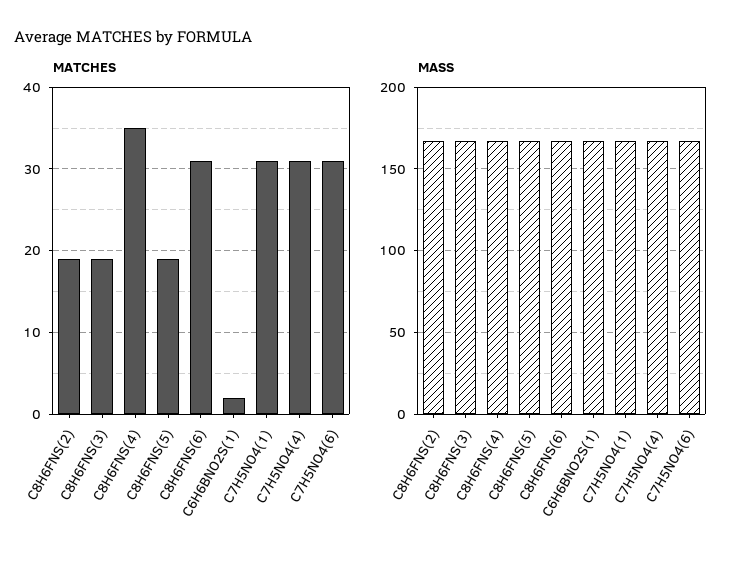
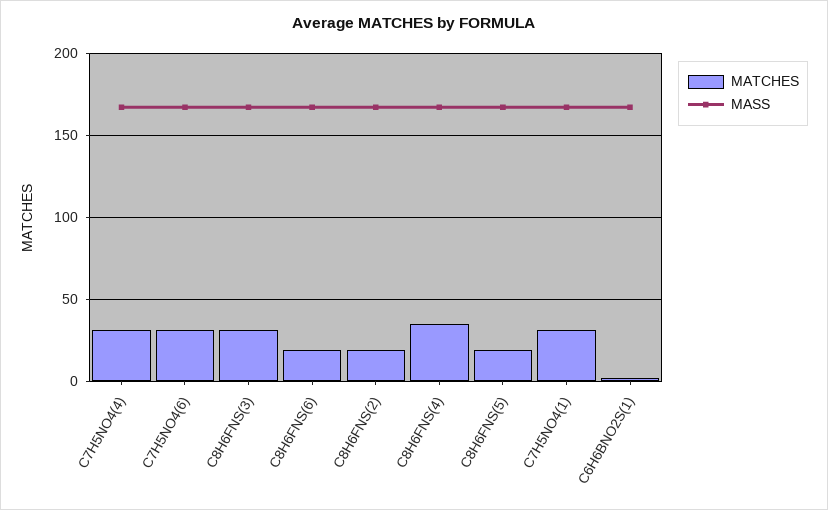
MATCHES, C8H6FNS(3): 19 -> 30
MATCHES, C8H6FNS(6): 31 -> 20

